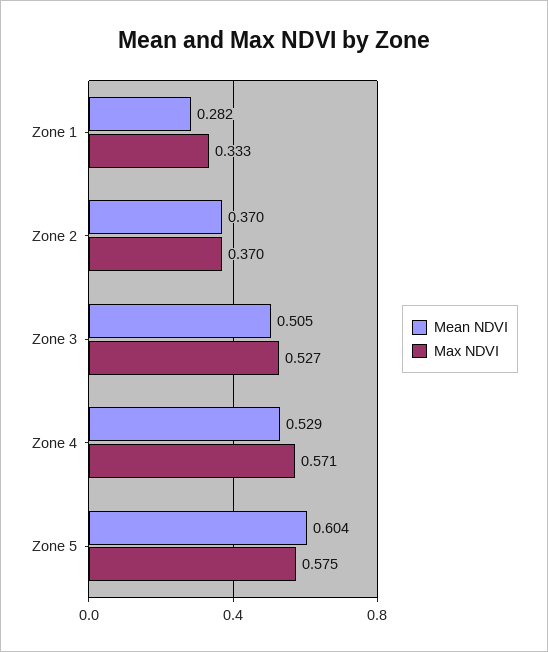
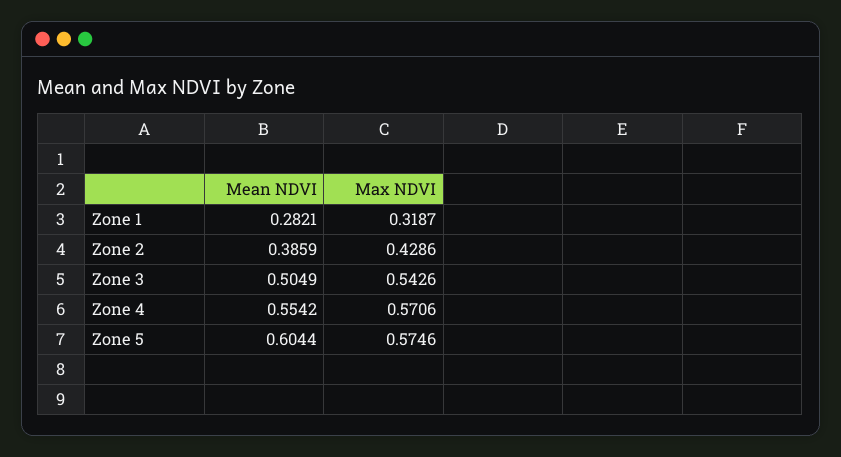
Max NDVI, Zone 1: 0.333 -> 0.3187
Mean NDVI, Zone 2: 0.37 -> 0.3859
Max NDVI, Zone 2: 0.37 -> 0.4286
Max NDVI, Zone 3: 0.527 -> 0.5426
Mean NDVI, Zone 4: 0.529 -> 0.5542

